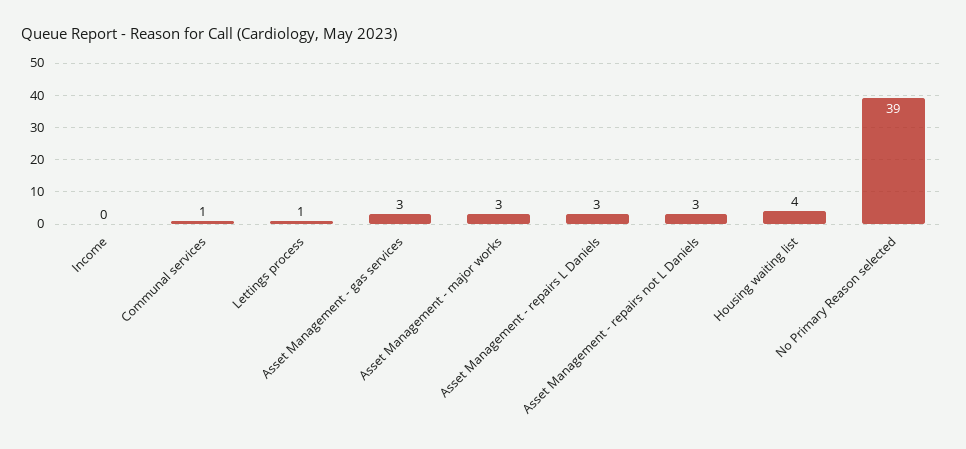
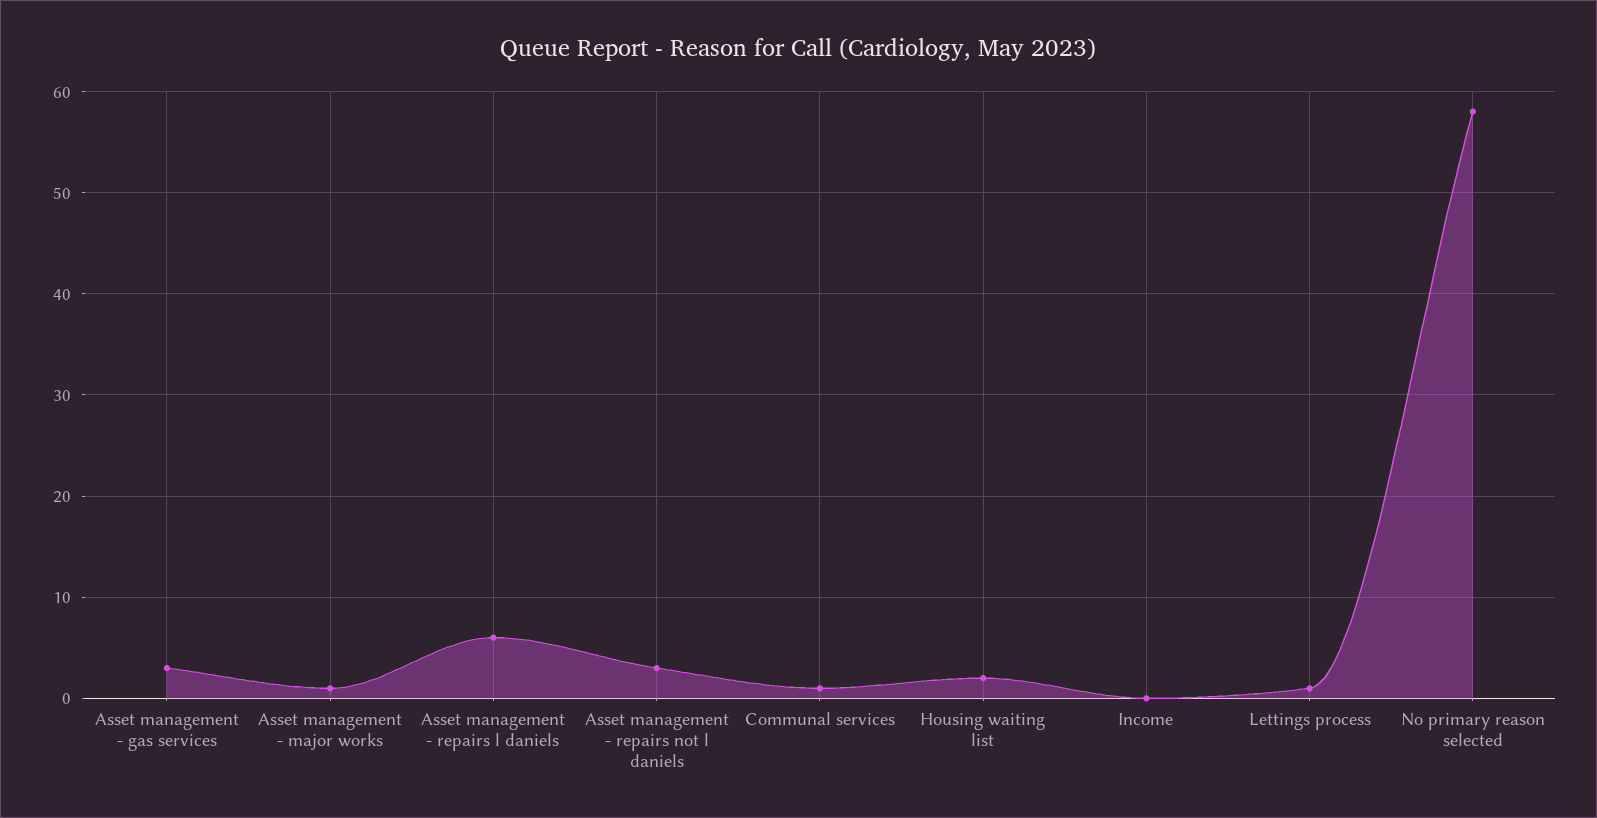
Asset Management - major works: 3 -> 1
Asset Management - repairs L Daniels: 3 -> 6
Housing waiting list: 4 -> 2
No Primary Reason selected: 39 -> 58

